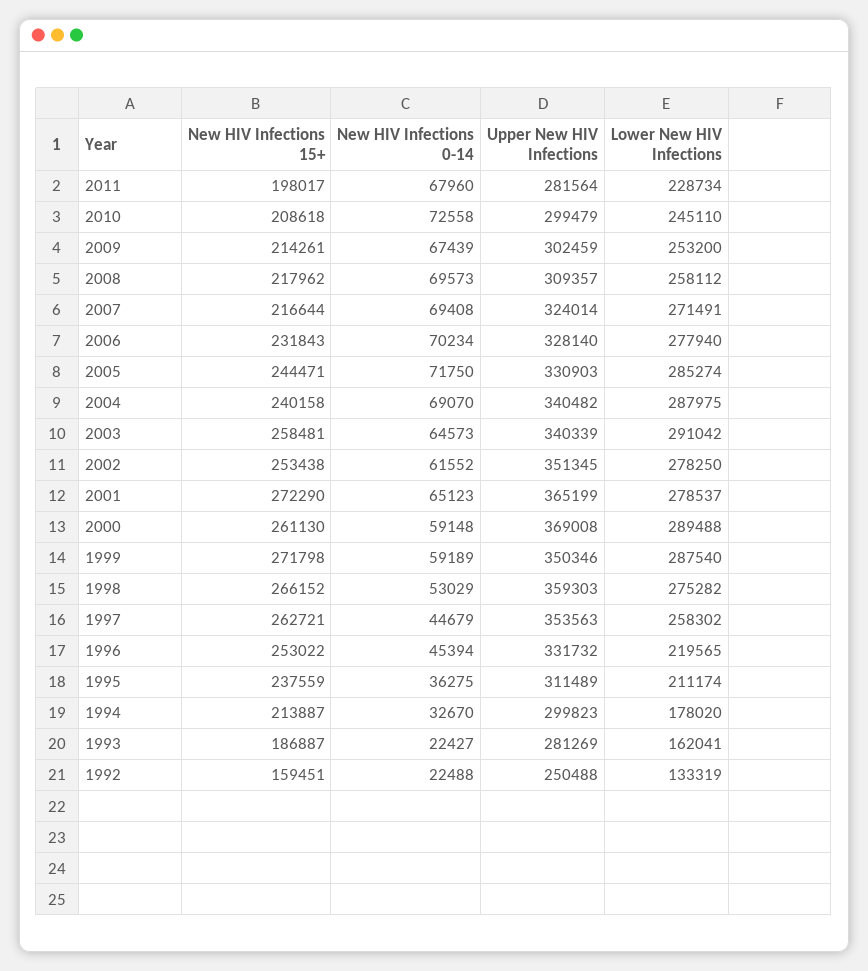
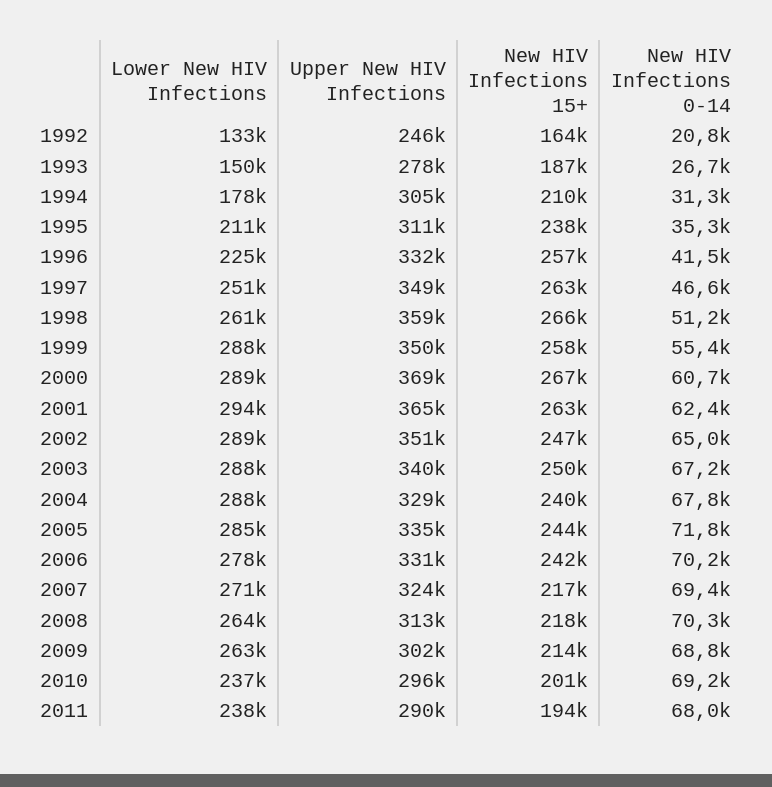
New HIV Infections 15+, 2011: 198017 -> 194000
Upper New HIV Infections, 2011: 281564 -> 290000
Lower New HIV Infections, 2011: 228734 -> 238000
New HIV Infections 15+, 2010: 208618 -> 201000
New HIV Infections 0-14, 2010: 72558 -> 69200
Upper New HIV Infections, 2010: 299479 -> 296000
Lower New HIV Infections, 2010: 245110 -> 237000
New HIV Infections 0-14, 2009: 67439 -> 68800
Lower New HIV Infections, 2009: 253200 -> 263000
New HIV Infections 0-14, 2008: 69573 -> 70300
Upper New HIV Infections, 2008: 309357 -> 313000
Lower New HIV Infections, 2008: 258112 -> 264000
New HIV Infections 15+, 2006: 231843 -> 242000
Upper New HIV Infections, 2006: 328140 -> 331000
Upper New HIV Infections, 2005: 330903 -> 335000
New HIV Infections 0-14, 2004: 69070 -> 67800
Upper New HIV Infections, 2004: 340482 -> 329000
New HIV Infections 15+, 2003: 258481 -> 250000
New HIV Infections 0-14, 2003: 64573 -> 67200
Lower New HIV Infections, 2003: 291042 -> 288000
New HIV Infections 15+, 2002: 253438 -> 247000
New HIV Infections 0-14, 2002: 61552 -> 65000
Lower New HIV Infections, 2002: 278250 -> 289000
New HIV Infections 15+, 2001: 272290 -> 263000
New HIV Infections 0-14, 2001: 65123 -> 62400
Lower New HIV Infections, 2001: 278537 -> 294000
New HIV Infections 15+, 2000: 261130 -> 267000
New HIV Infections 0-14, 2000: 59148 -> 60700
New HIV Infections 15+, 1999: 271798 -> 258000
New HIV Infections 0-14, 1999: 59189 -> 55400
New HIV Infections 0-14, 1998: 53029 -> 51200
Lower New HIV Infections, 1998: 275282 -> 261000
New HIV Infections 0-14, 1997: 44679 -> 46600
Upper New HIV Infections, 1997: 353563 -> 349000
Lower New HIV Infections, 1997: 258302 -> 251000
New HIV Infections 15+, 1996: 253022 -> 257000
New HIV Infections 0-14, 1996: 45394 -> 41500
Lower New HIV Infections, 1996: 219565 -> 225000
New HIV Infections 0-14, 1995: 36275 -> 35300
New HIV Infections 15+, 1994: 213887 -> 210000
New HIV Infections 0-14, 1994: 32670 -> 31300
Upper New HIV Infections, 1994: 299823 -> 305000
New HIV Infections 0-14, 1993: 22427 -> 26700
Upper New HIV Infections, 1993: 281269 -> 278000
Lower New HIV Infections, 1993: 162041 -> 150000
New HIV Infections 15+, 1992: 159451 -> 164000
New HIV Infections 0-14, 1992: 22488 -> 20800
Upper New HIV Infections, 1992: 250488 -> 246000

